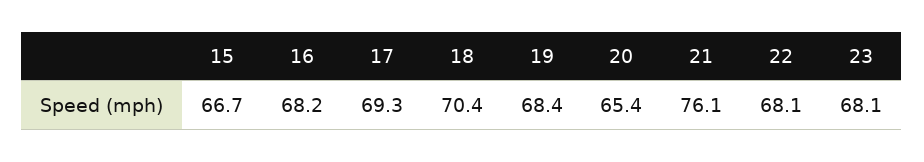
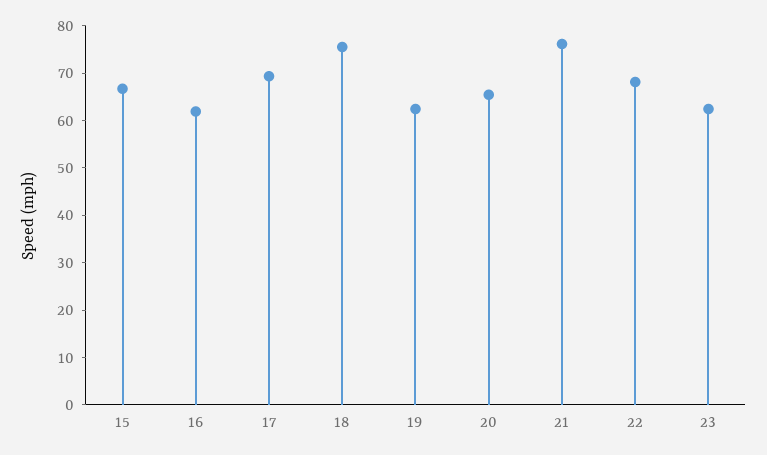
16: 68.2 -> 62
18: 70.4 -> 76
19: 68.4 -> 62
23: 68.1 -> 62

